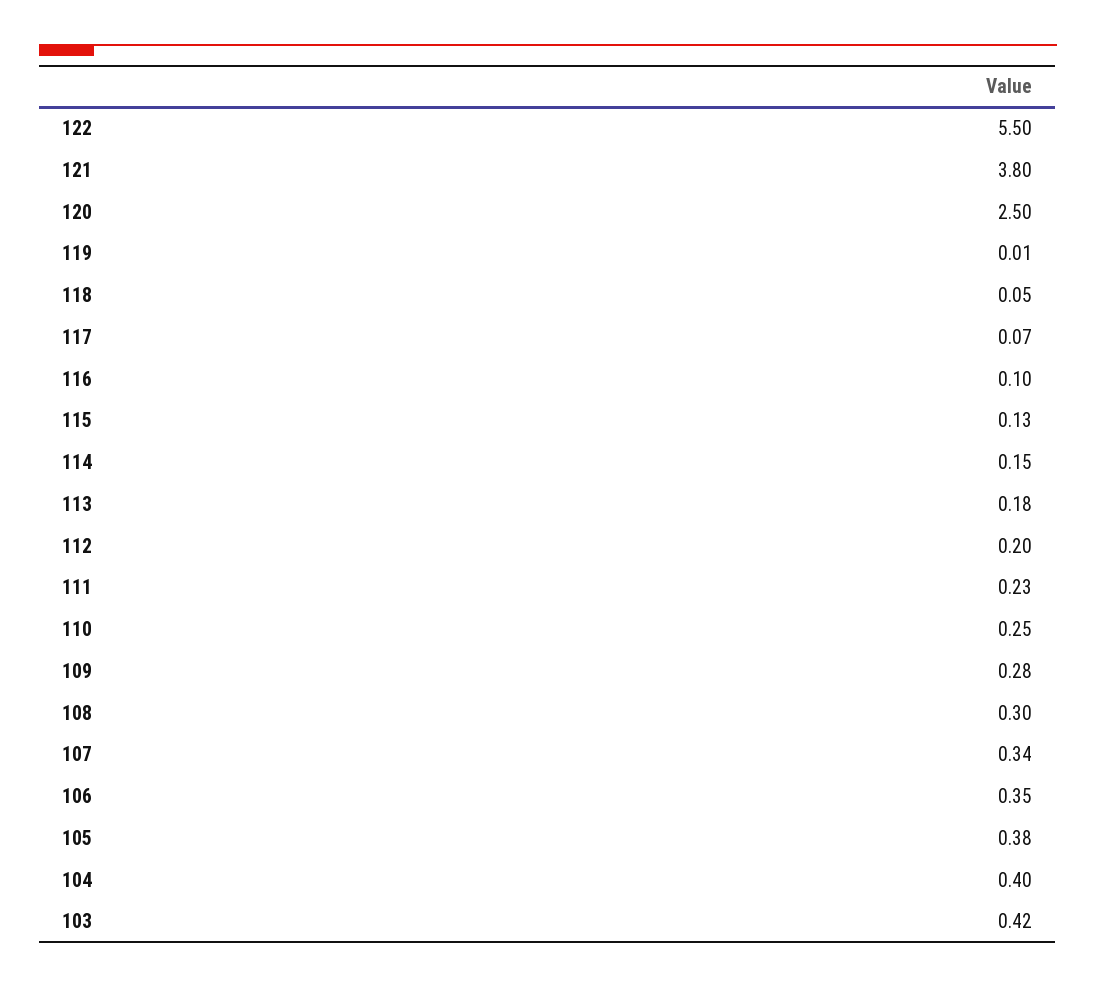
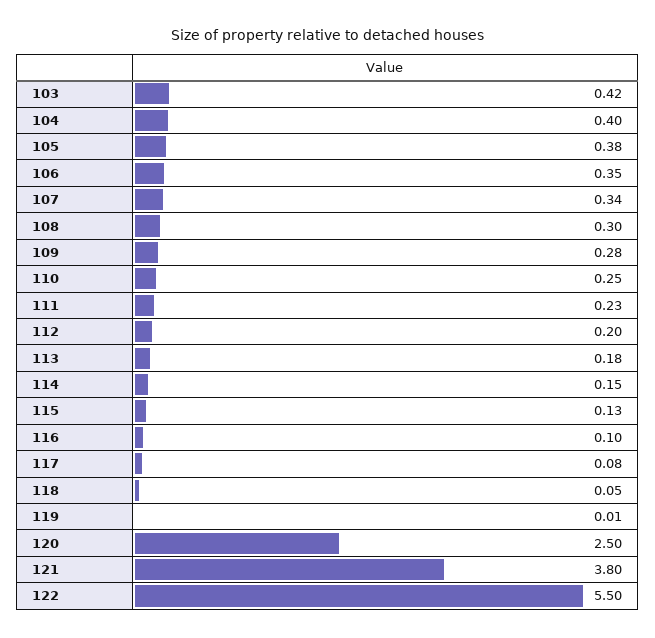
117: 0.07 -> 0.08

